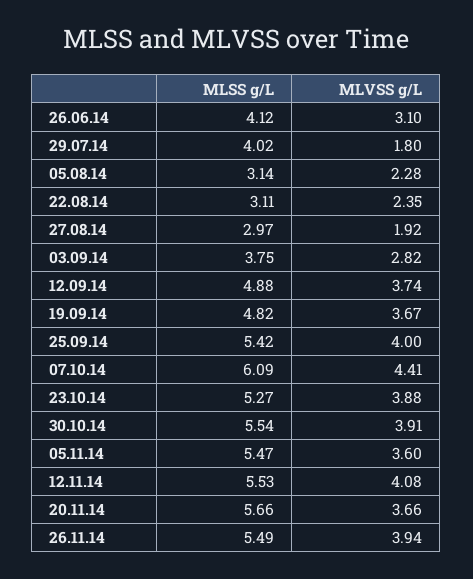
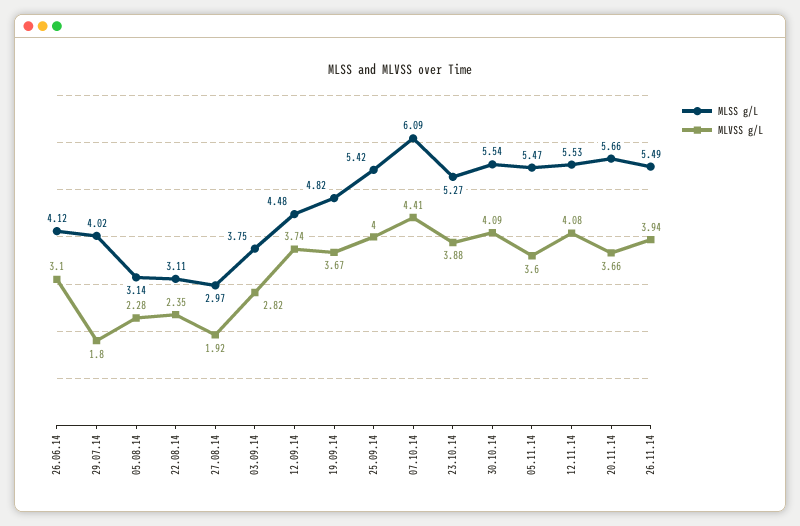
MLSS g/L, 12.09.14: 4.88 -> 4.48
MLVSS g/L, 30.10.14: 3.91 -> 4.09

